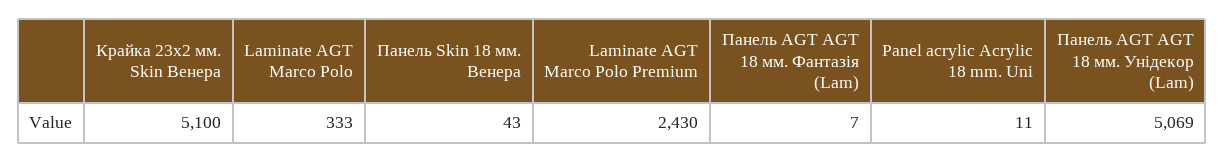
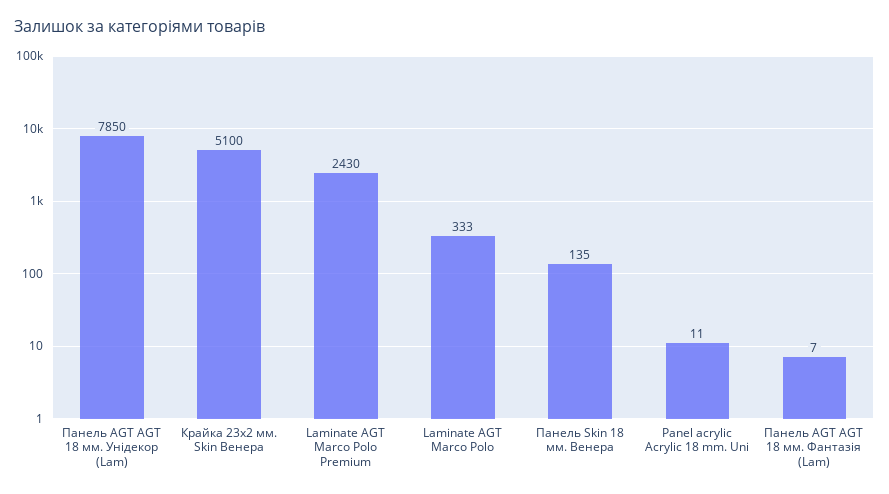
Панель Skin 18 мм. Венера: 43 -> 135
Панель AGT AGT 18 мм. Унідекор (Lam): 5069 -> 7850

